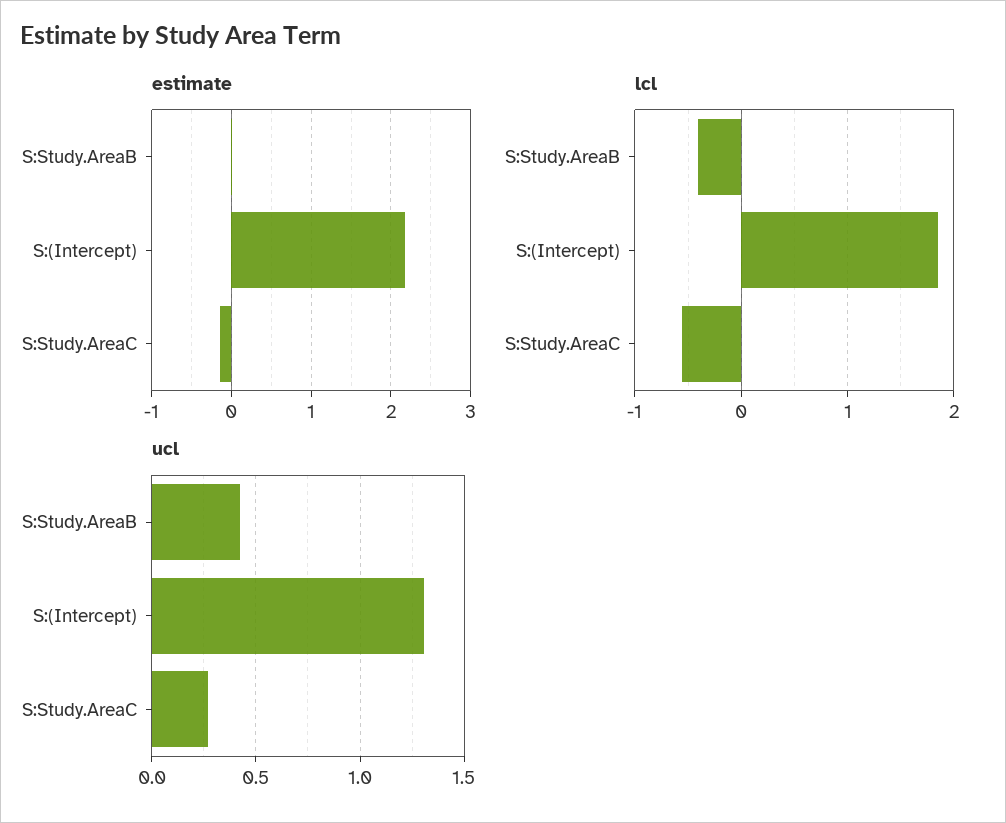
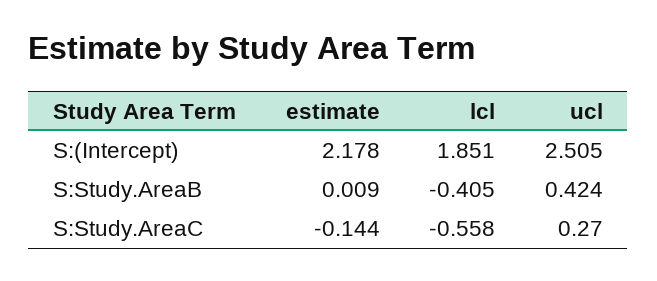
ucl, S:(Intercept): 1.3 -> 2.505

